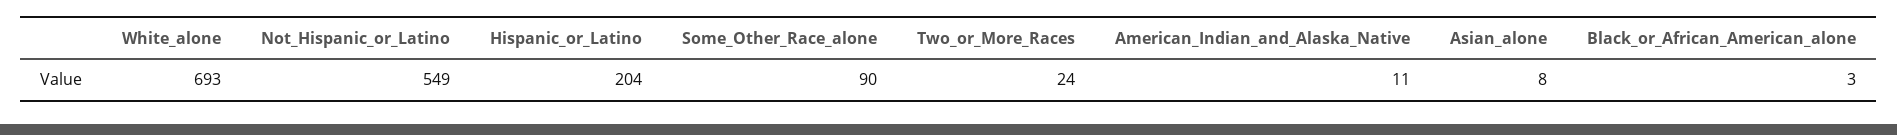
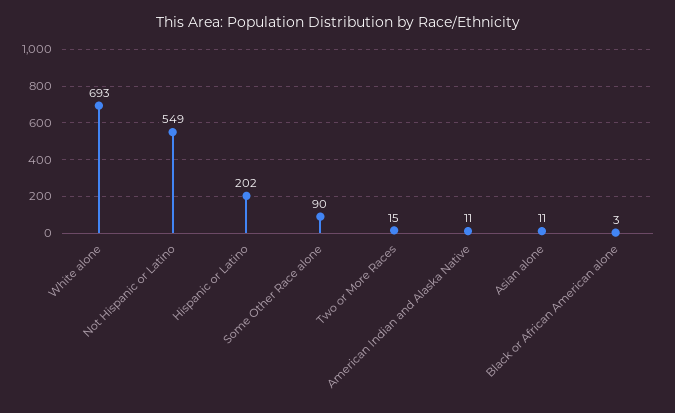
Hispanic_or_Latino: 204 -> 202
Two_or_More_Races: 24 -> 15
Asian_alone: 8 -> 11

